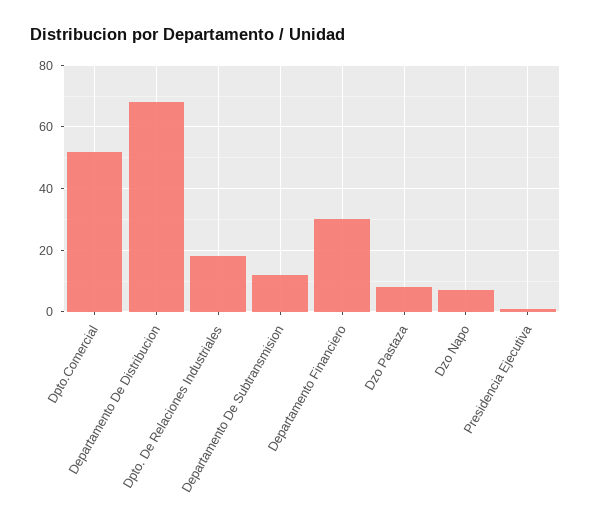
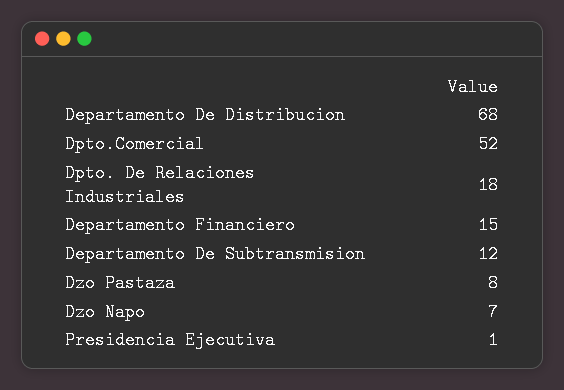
Departamento Financiero: 30 -> 15

